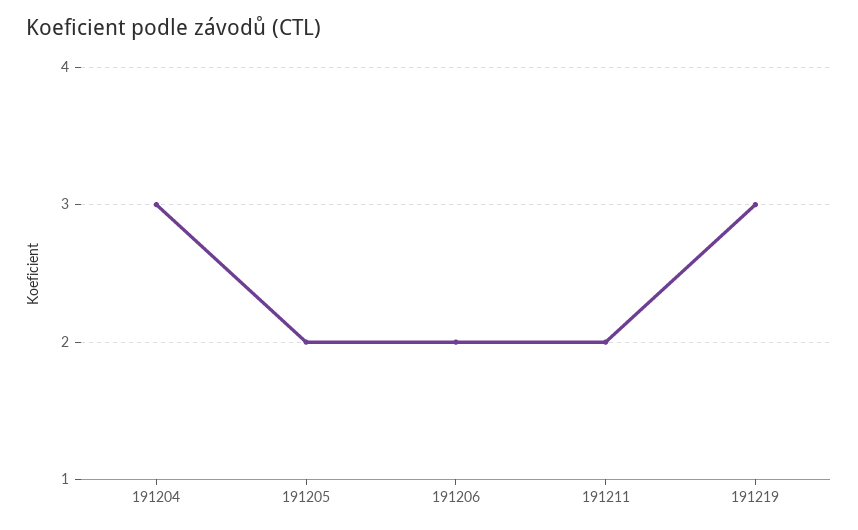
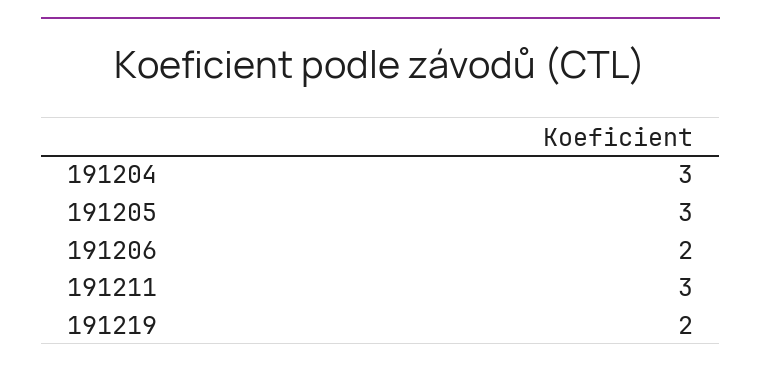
191205: 2 -> 3
191211: 2 -> 3
191219: 3 -> 2

